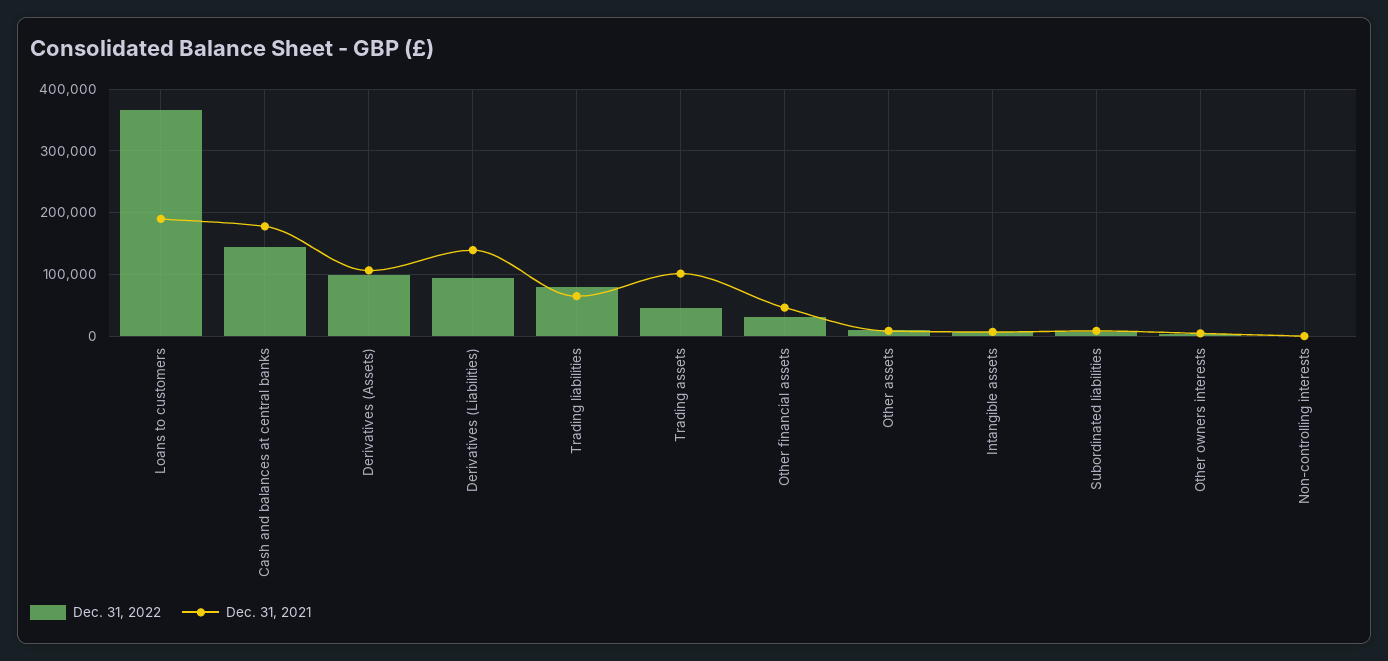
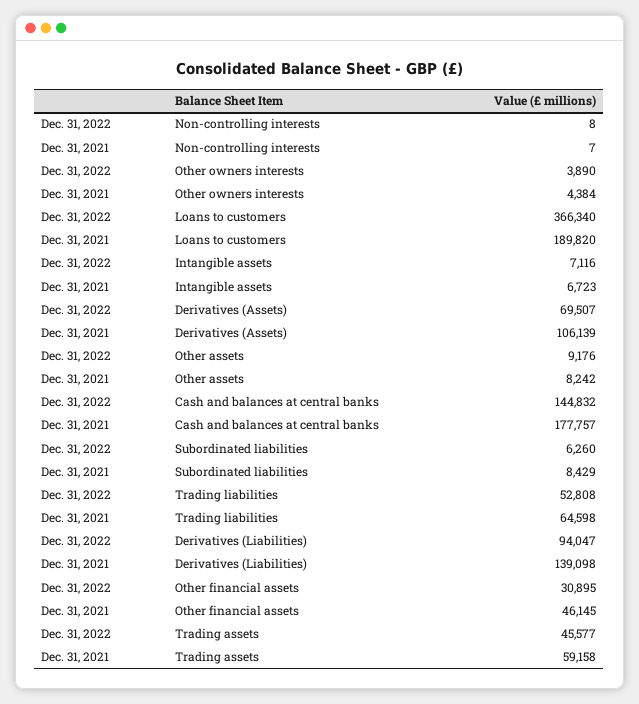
Dec. 31, 2022, Derivatives (Assets): 100000 -> 69507
Dec. 31, 2022, Trading liabilities: 80000 -> 52808
Dec. 31, 2021, Trading assets: 100000 -> 59158

